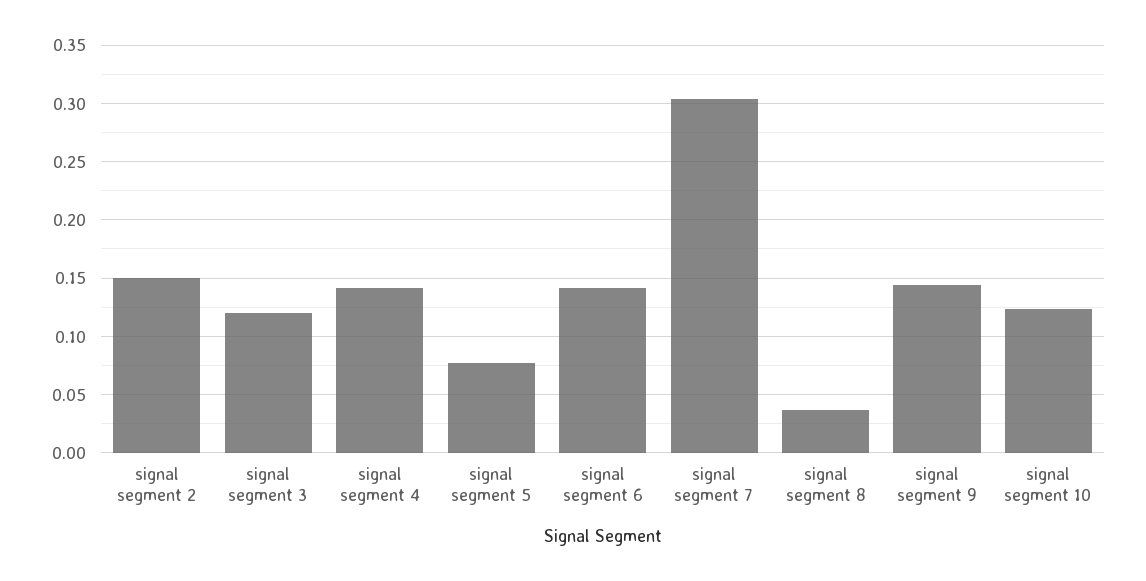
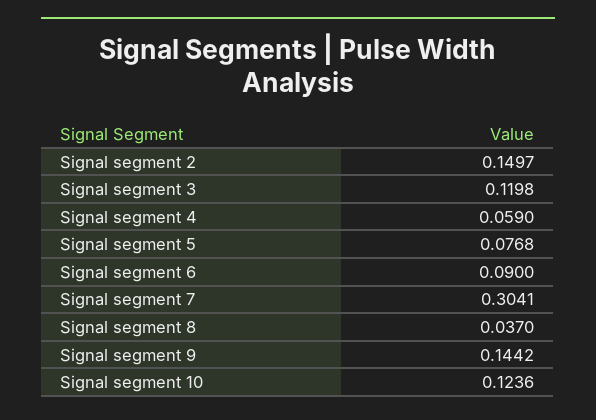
signal segment 4: 0.14 -> 0.059
signal segment 6: 0.14 -> 0.09

